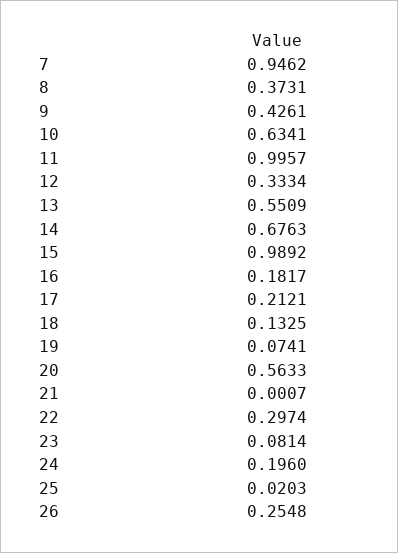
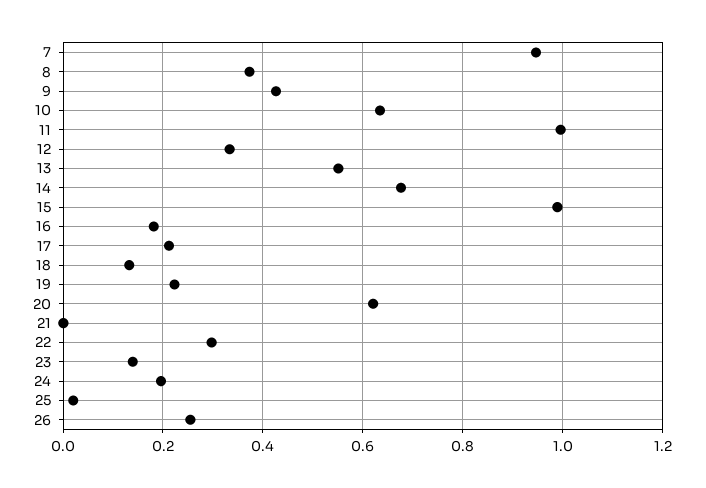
19: 0.0741 -> 0.22
20: 0.5633 -> 0.62
23: 0.0814 -> 0.14

